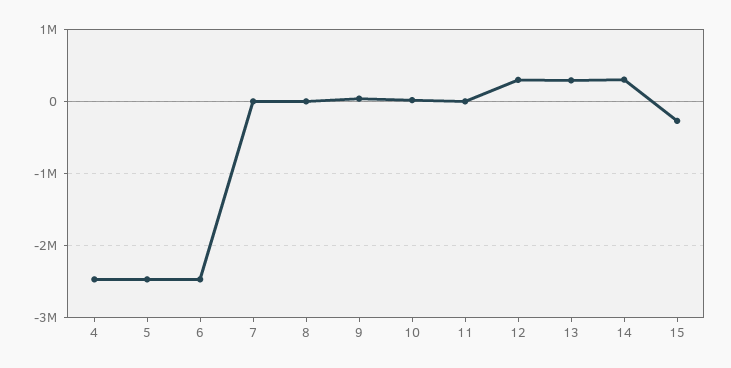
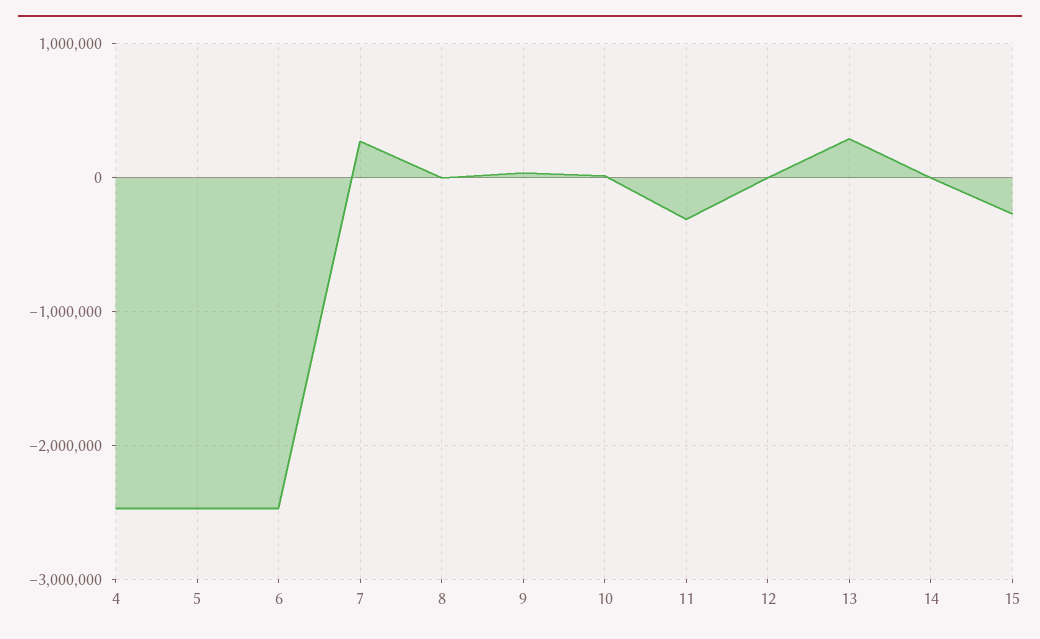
7: 0 -> 300000
11: 0 -> -300000
12: 300000 -> 0
14: 300000 -> 0

